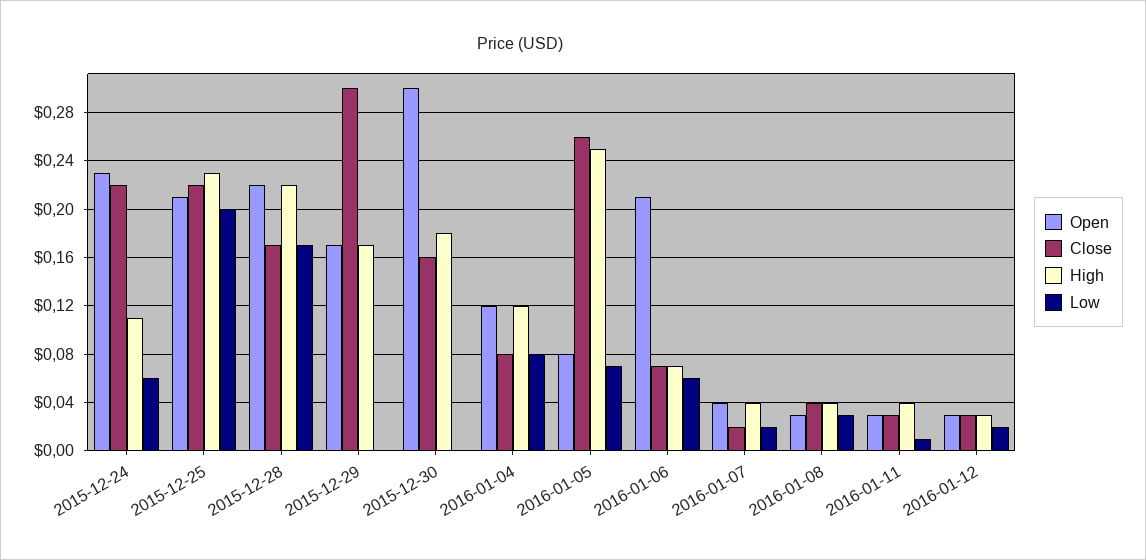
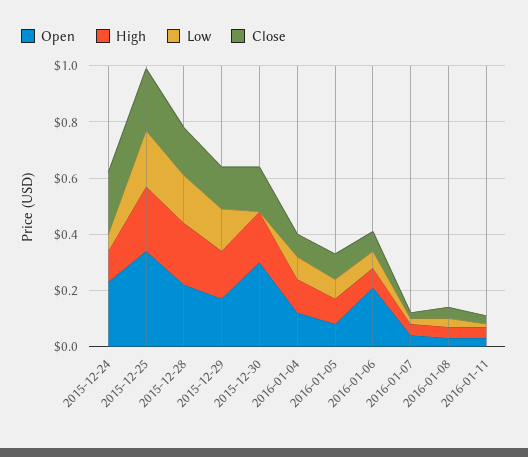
Open, 2015-12-25: 0.21 -> 0.35
Close, 2015-12-29: 0.3 -> 0.15
Low, 2015-12-29: 0 -> 0.15
Close, 2016-01-05: 0.26 -> 0.1
High, 2016-01-05: 0.25 -> 0.1
Open, 2016-01-12: 0.03 -> none
Close, 2016-01-12: 0.03 -> none
High, 2016-01-12: 0.03 -> none
Low, 2016-01-12: 0.02 -> none

